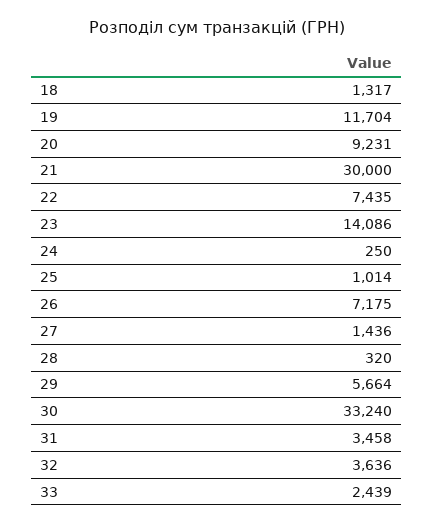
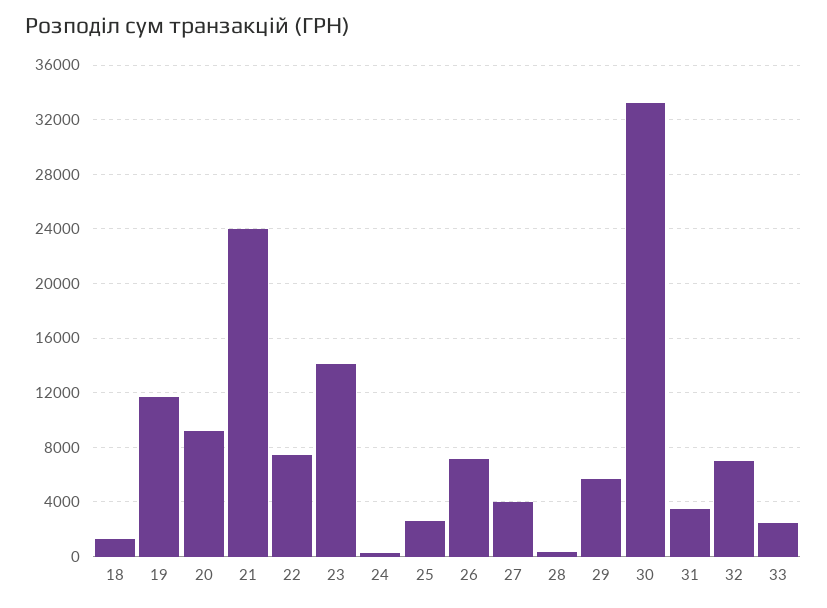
21: 30000 -> 24000
25: 1014 -> 2500
27: 1436 -> 4000
32: 3636 -> 7000

